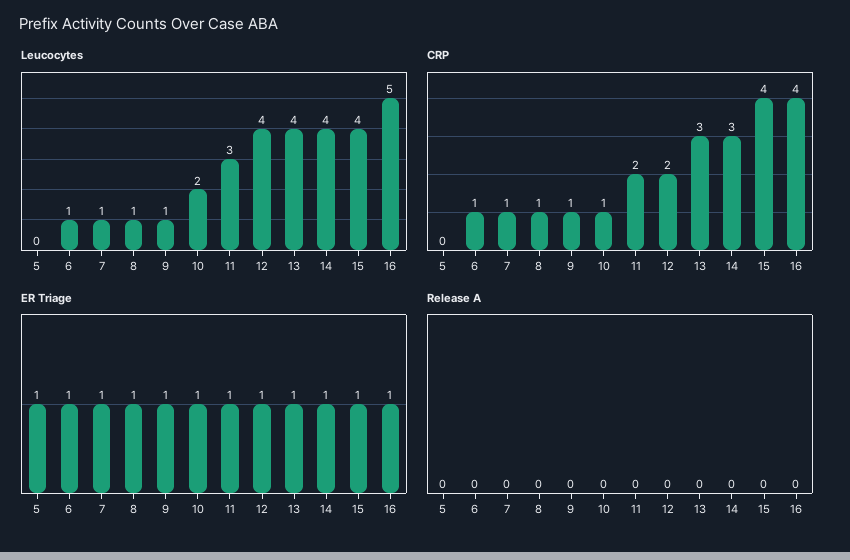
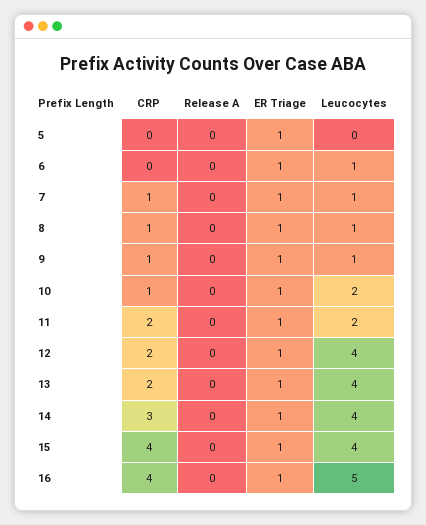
Leucocytes, 11: 3 -> 2
CRP, 6: 1 -> 0
CRP, 13: 3 -> 2

